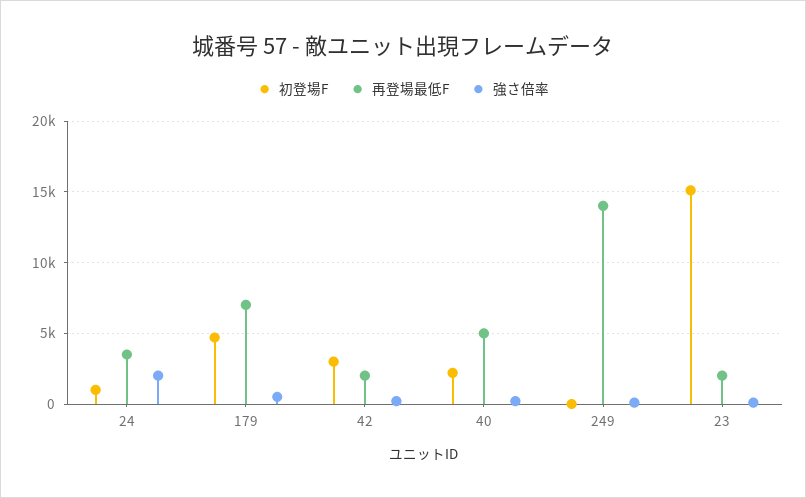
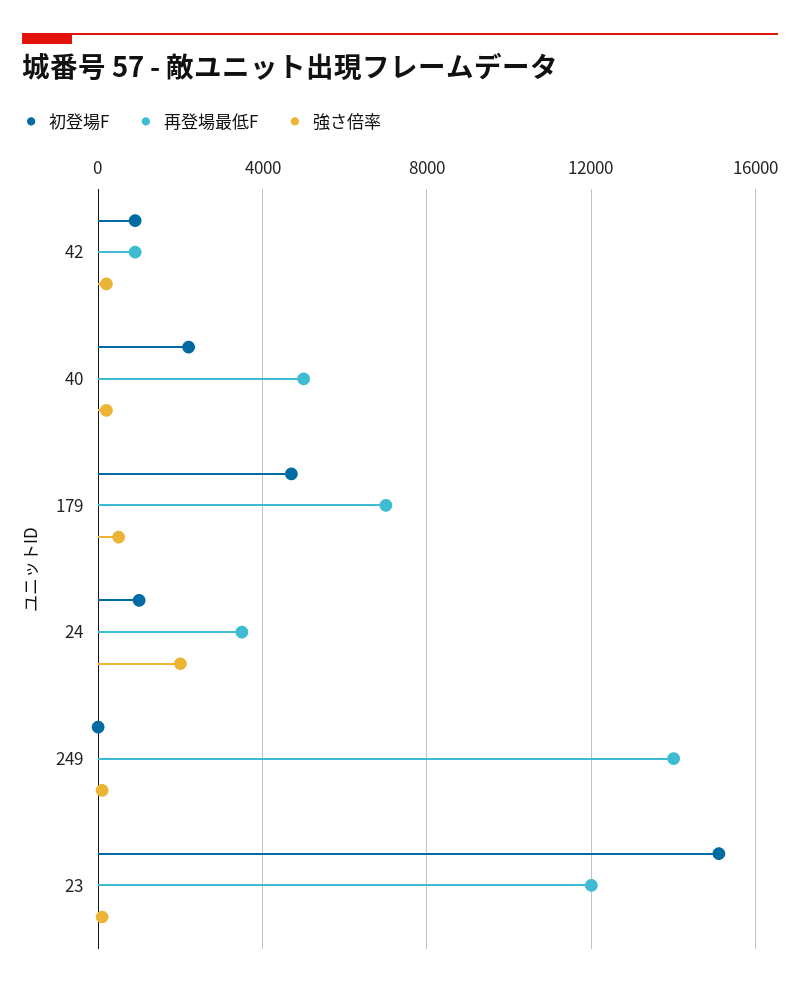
初登場F, 42: 3000 -> 1000
再登場最低F, 42: 2000 -> 1000
再登場最低F, 23: 2000 -> 12000

